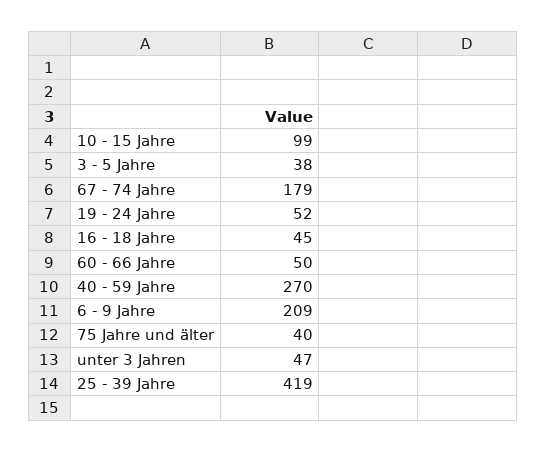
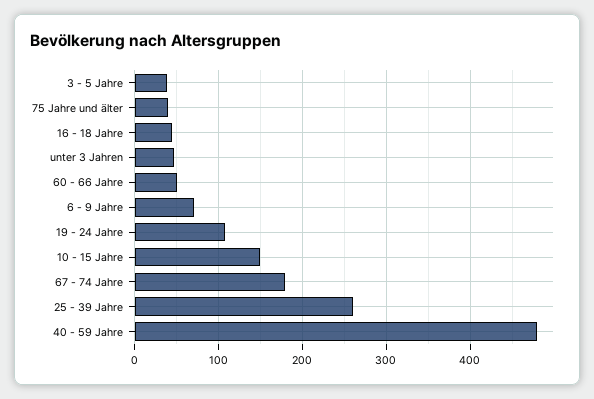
10 - 15 Jahre: 99 -> 150
19 - 24 Jahre: 52 -> 110
40 - 59 Jahre: 270 -> 480
6 - 9 Jahre: 209 -> 70
25 - 39 Jahre: 419 -> 260

